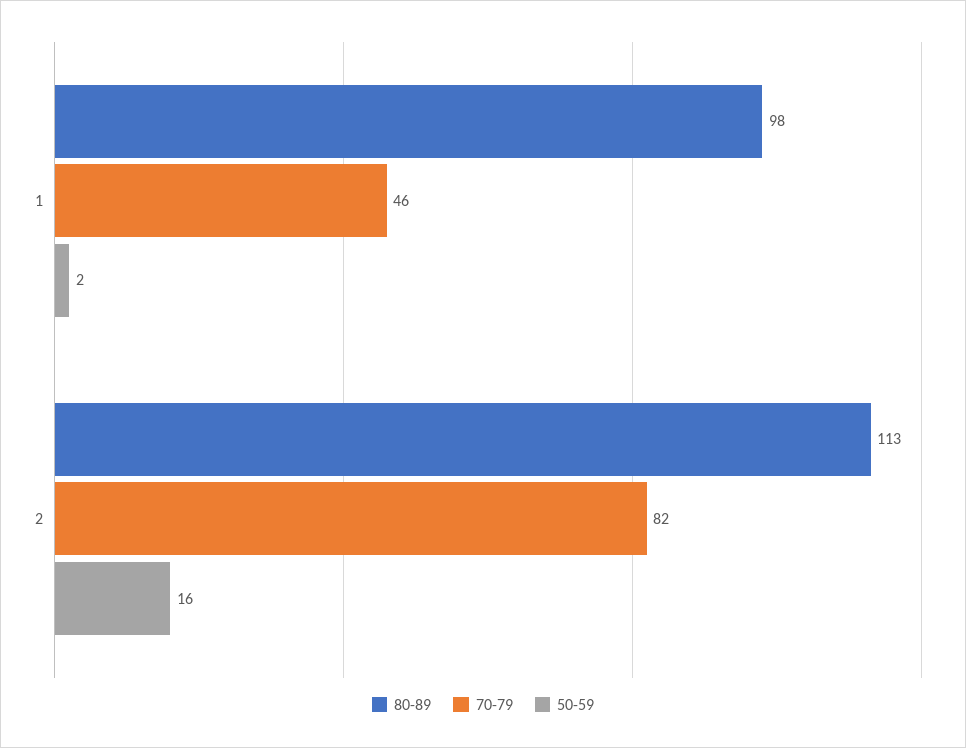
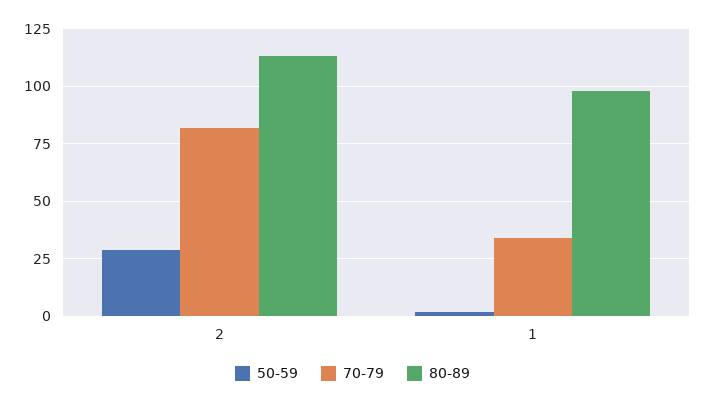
70-79, 1: 46 -> 35
50-59, 2: 16 -> 30

